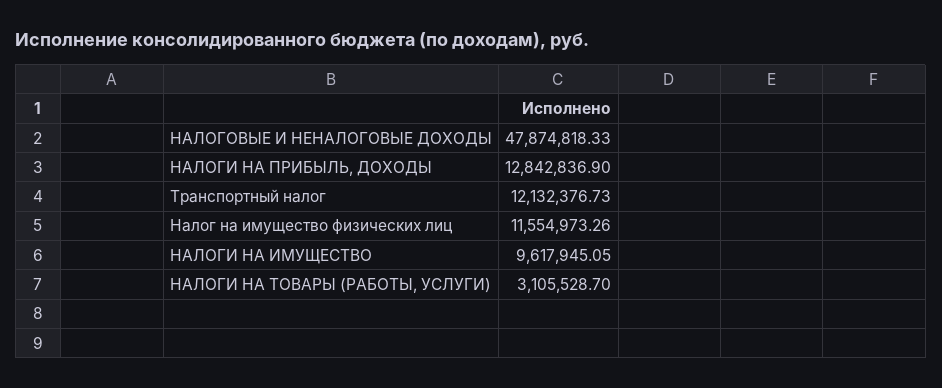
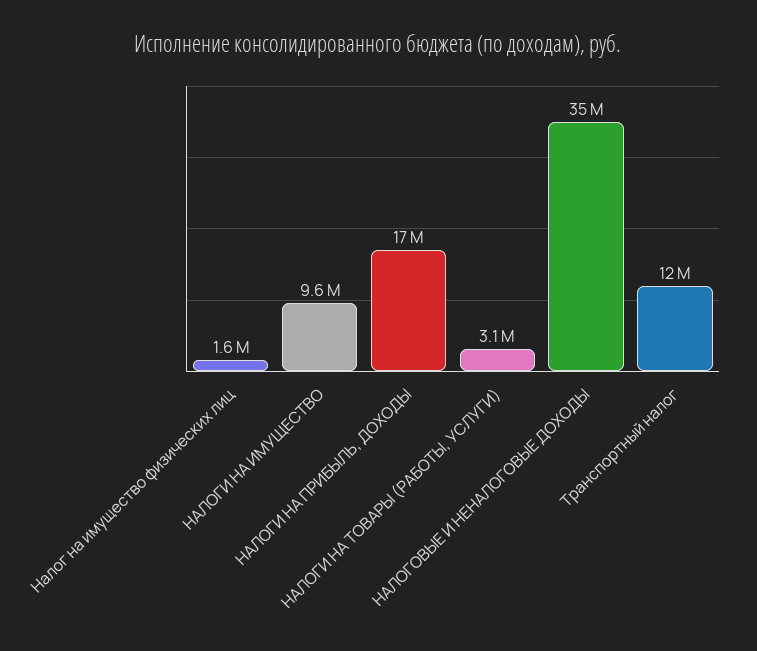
НАЛОГОВЫЕ И НЕНАЛОГОВЫЕ ДОХОДЫ: 47874818.33 -> 35000000
НАЛОГИ НА ПРИБЫЛЬ, ДОХОДЫ: 12842836.9 -> 17000000
Налог на имущество физических лиц: 11554973.26 -> 1600000

